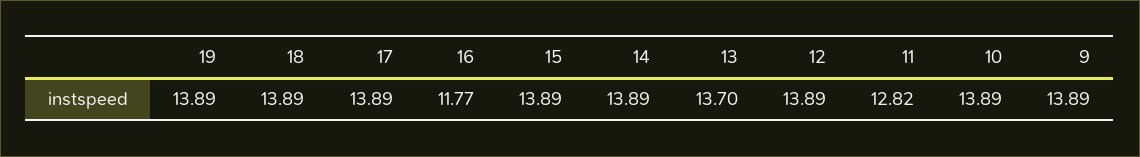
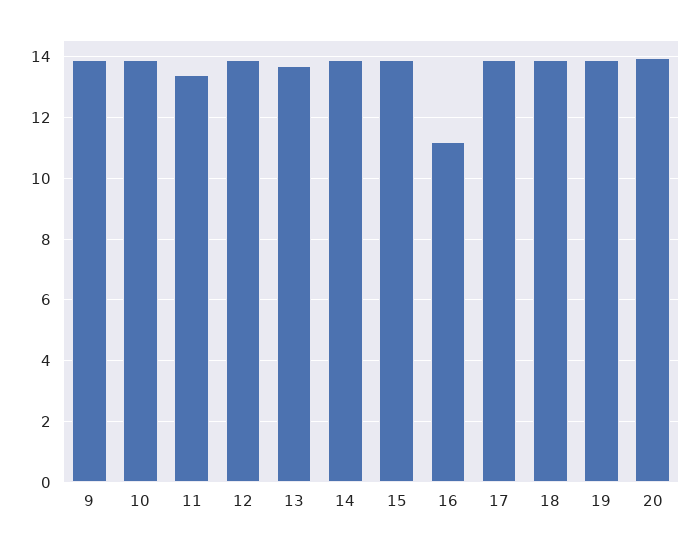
16: 11.77 -> 11.2
11: 12.82 -> 13.4
20: none -> 14

